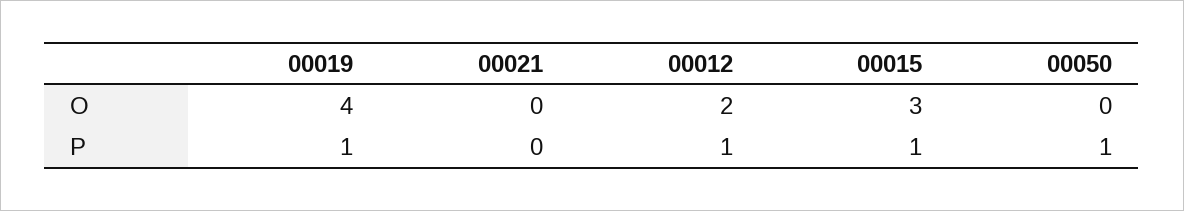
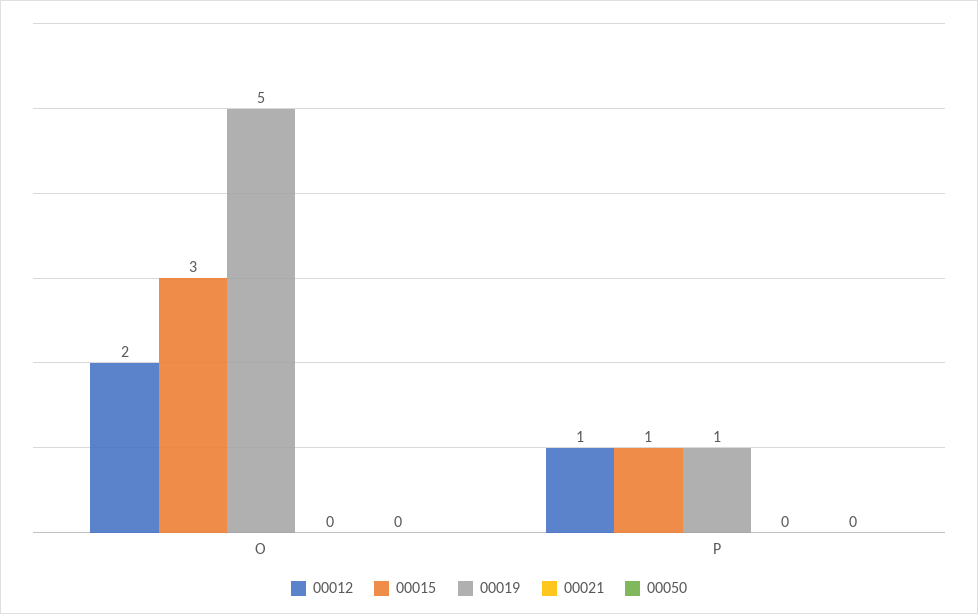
00019, O: 4 -> 5
00050, P: 1 -> 0

